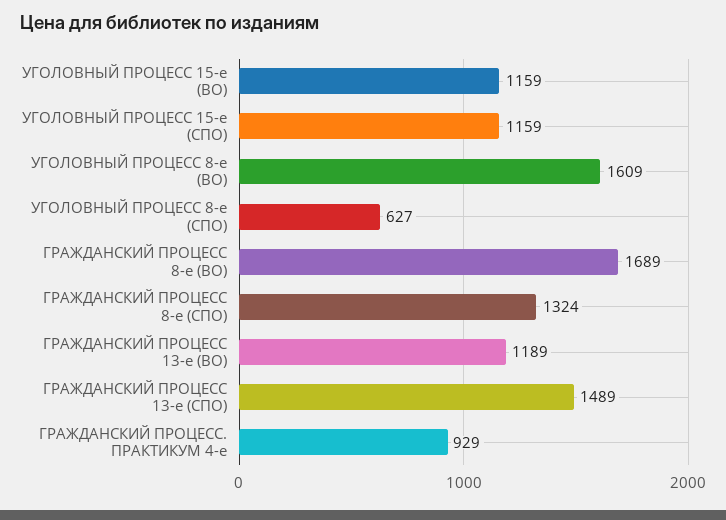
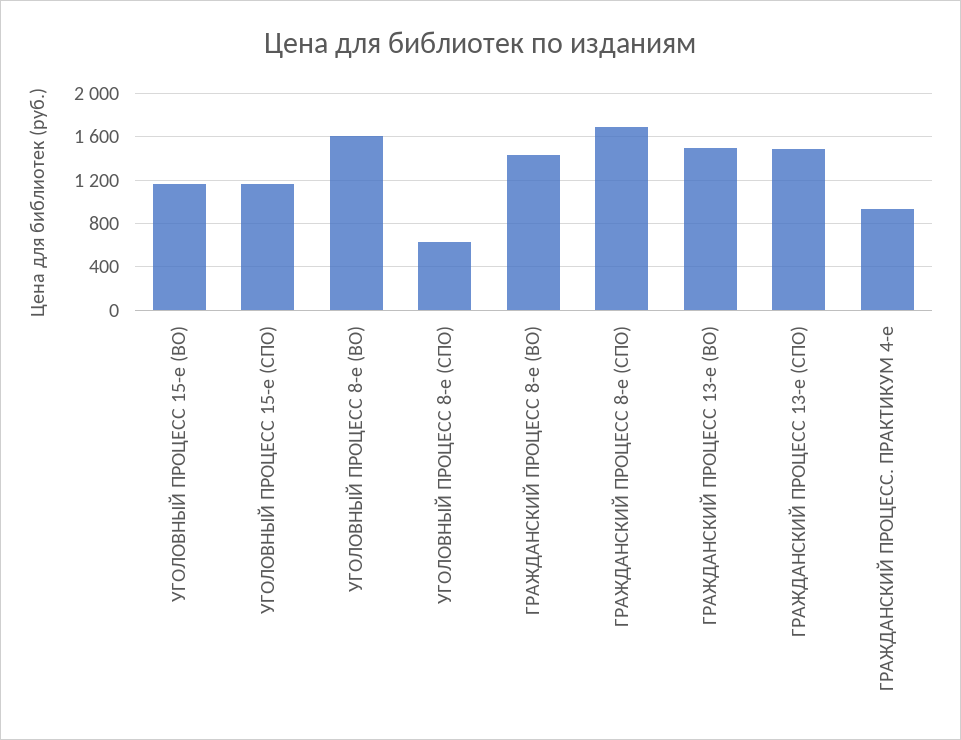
ГРАЖДАНСКИЙ ПРОЦЕСС 8-е (ВО): 1689 -> 1400
ГРАЖДАНСКИЙ ПРОЦЕСС 8-е (СПО): 1324 -> 1700
ГРАЖДАНСКИЙ ПРОЦЕСС 13-е (ВО): 1189 -> 1500

